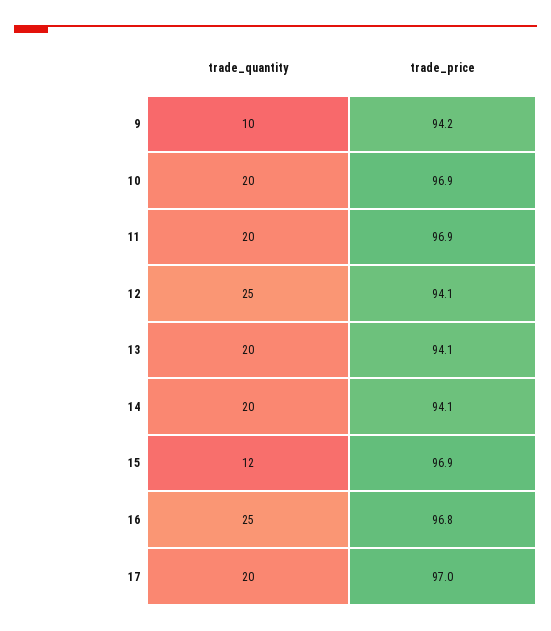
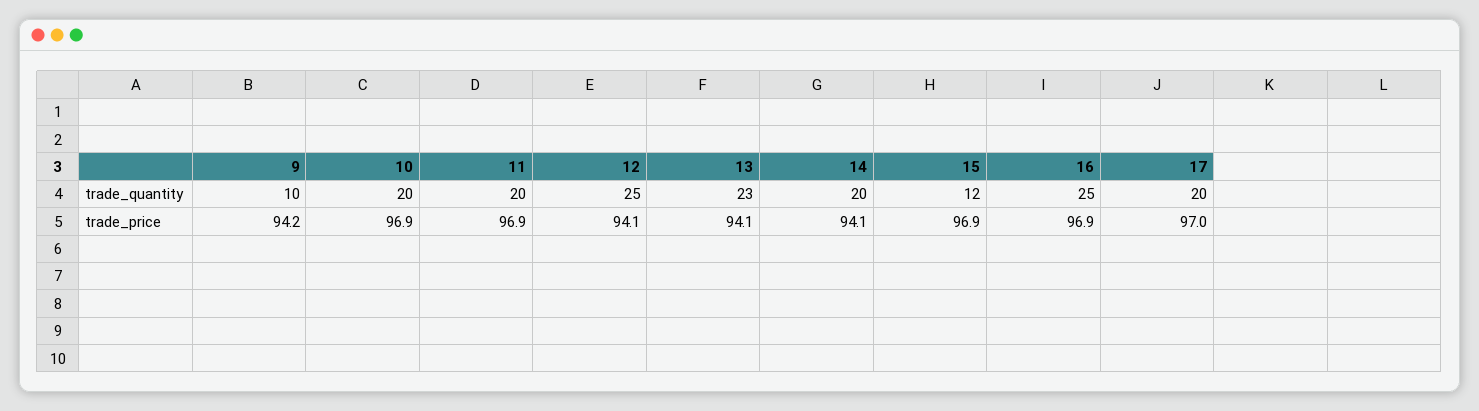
trade_quantity, 13: 20 -> 23
trade_price, 16: 96.8 -> 96.9

